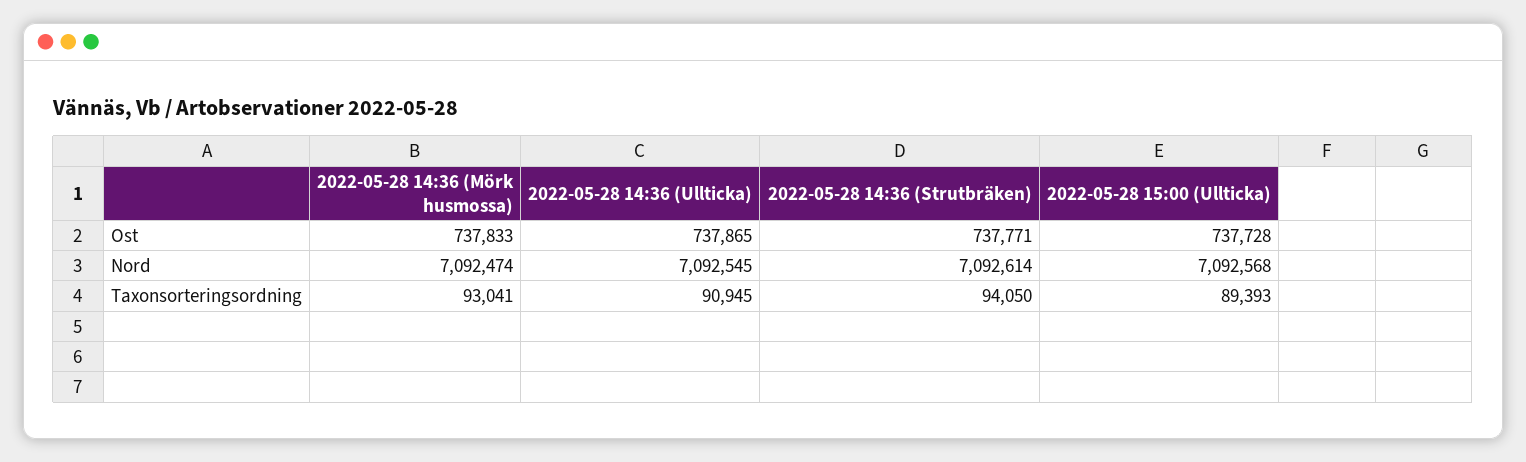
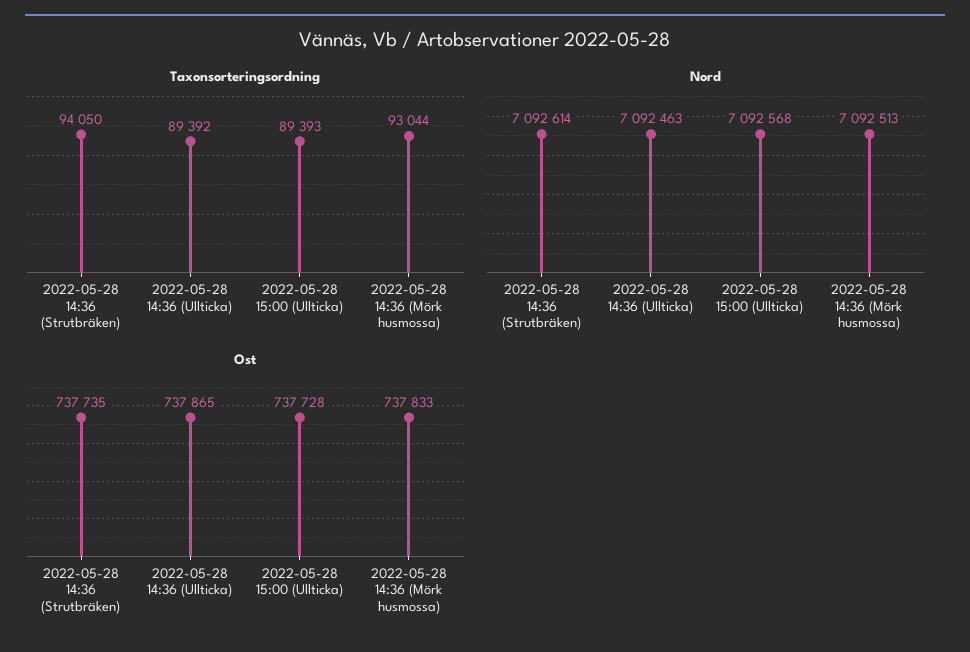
Ost, 2022-05-28 14:36 (Strutbräken): 737771 -> 737735
Nord, 2022-05-28 14:36 (Mörk husmossa): 7092474 -> 7092513
Nord, 2022-05-28 14:36 (Ullticka): 7092545 -> 7092463
Taxonsorteringsordning, 2022-05-28 14:36 (Mörk husmossa): 93041 -> 93044
Taxonsorteringsordning, 2022-05-28 14:36 (Ullticka): 90945 -> 89392

